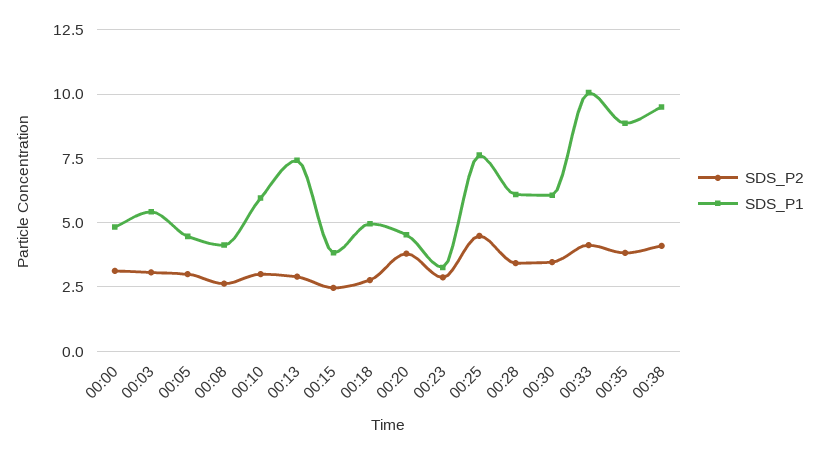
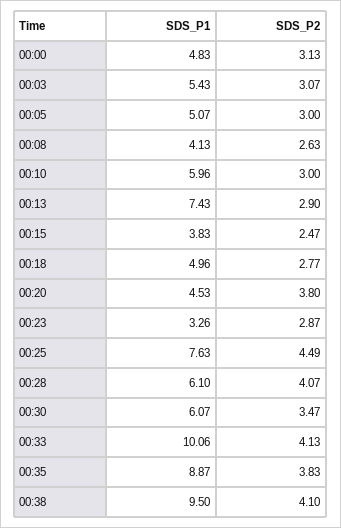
SDS_P1, 00:05: 4.5 -> 5.07
SDS_P2, 00:28: 3.5 -> 4.07

